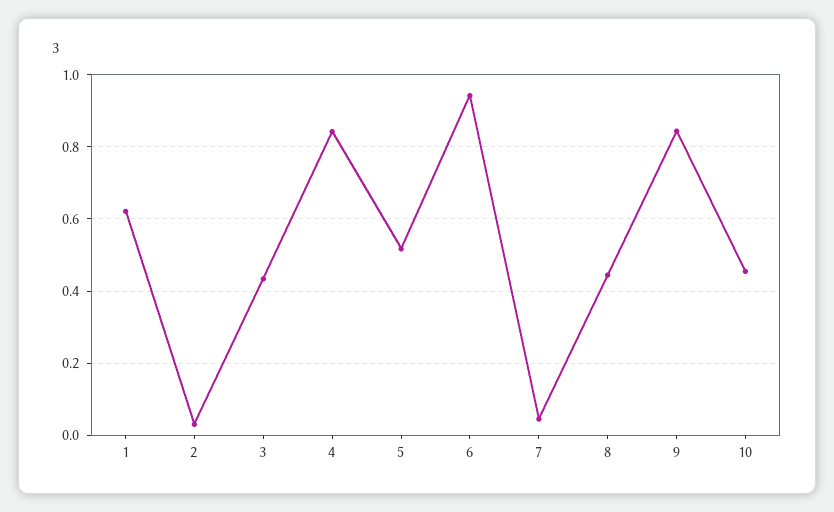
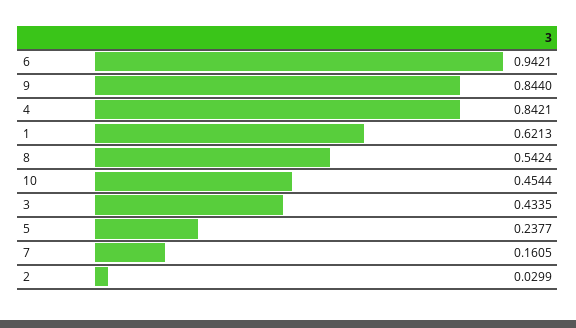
5: 0.52 -> 0.2377
7: 0.04 -> 0.1605
8: 0.44 -> 0.5424

